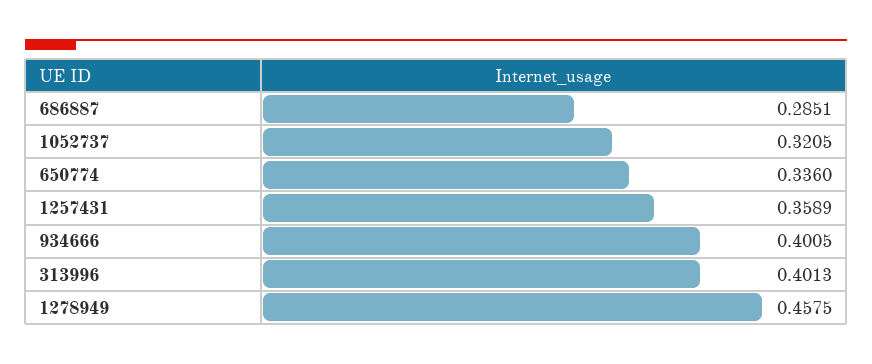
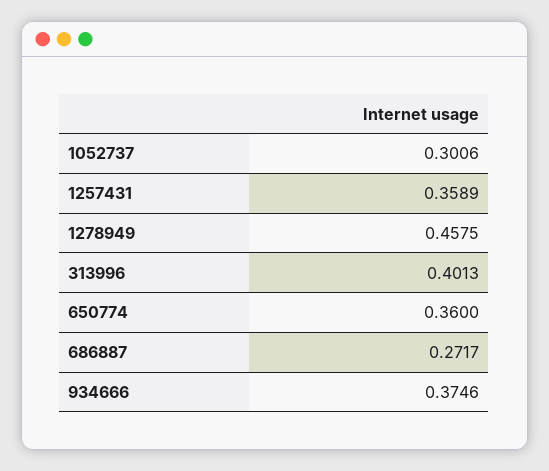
686887: 0.2851 -> 0.2717
1052737: 0.3205 -> 0.3006
650774: 0.336 -> 0.36
934666: 0.4005 -> 0.3746

